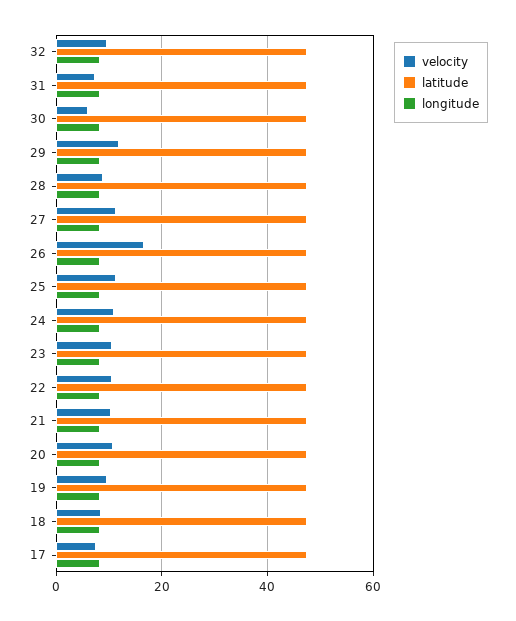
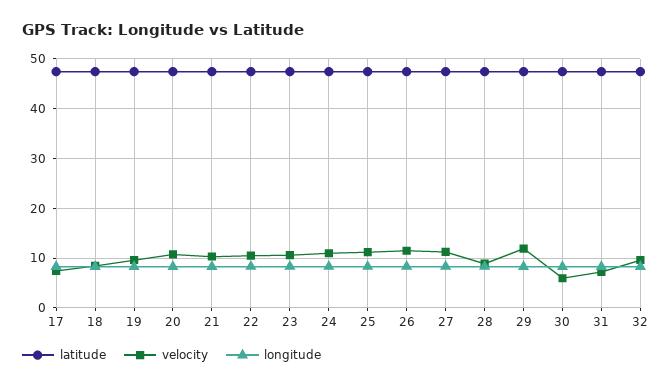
velocity, 26: 16 -> 12

